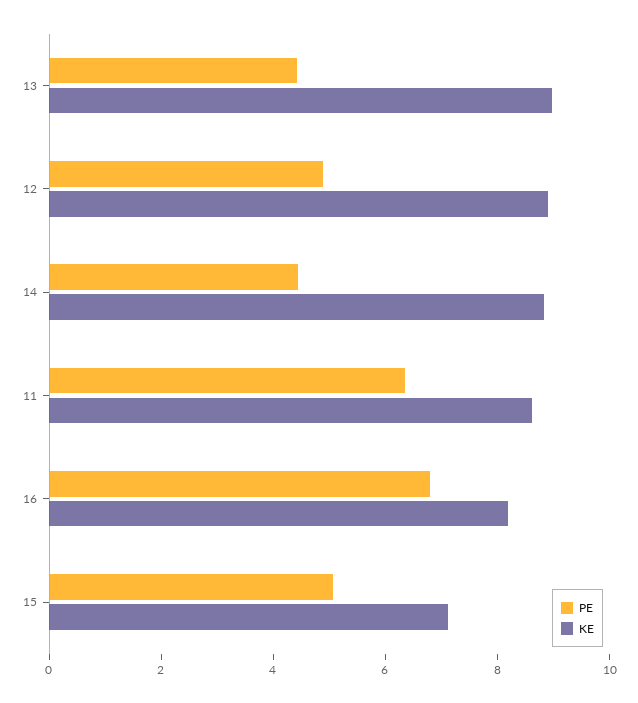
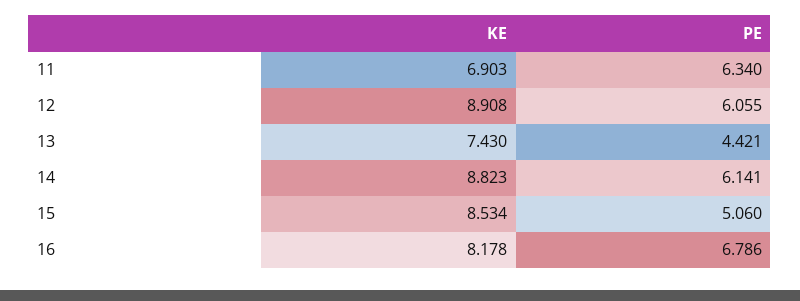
KE, 13: 9 -> 7.43
PE, 12: 5 -> 6.055
PE, 14: 4.5 -> 6.141
KE, 11: 8.5 -> 6.903
KE, 15: 7 -> 8.534

